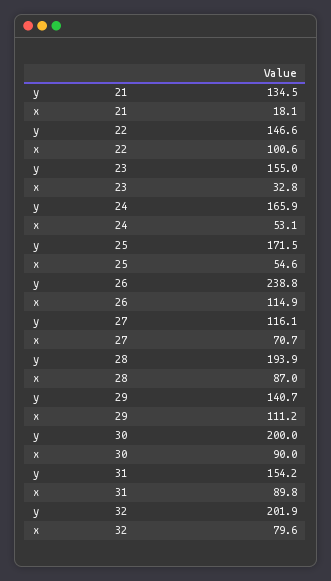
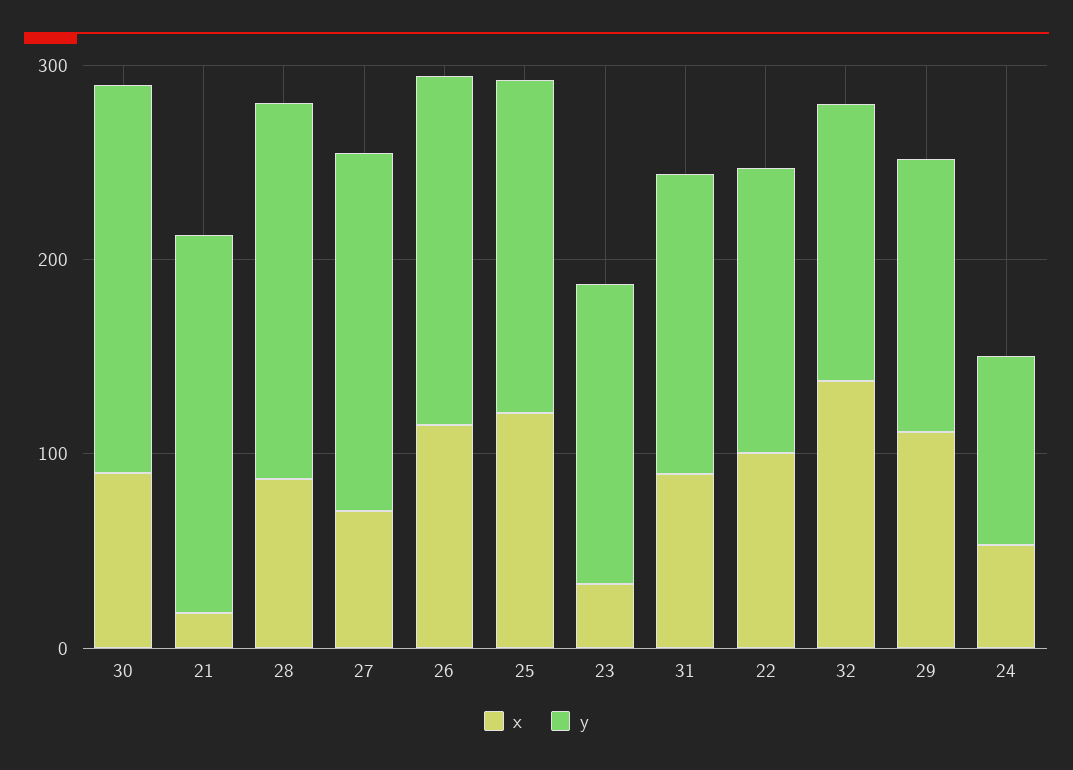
y, 21: 134.5 -> 200
y, 24: 165.9 -> 100
x, 25: 54.6 -> 120
y, 26: 238.8 -> 180
y, 27: 116.1 -> 180
y, 32: 201.9 -> 140
x, 32: 79.6 -> 140

